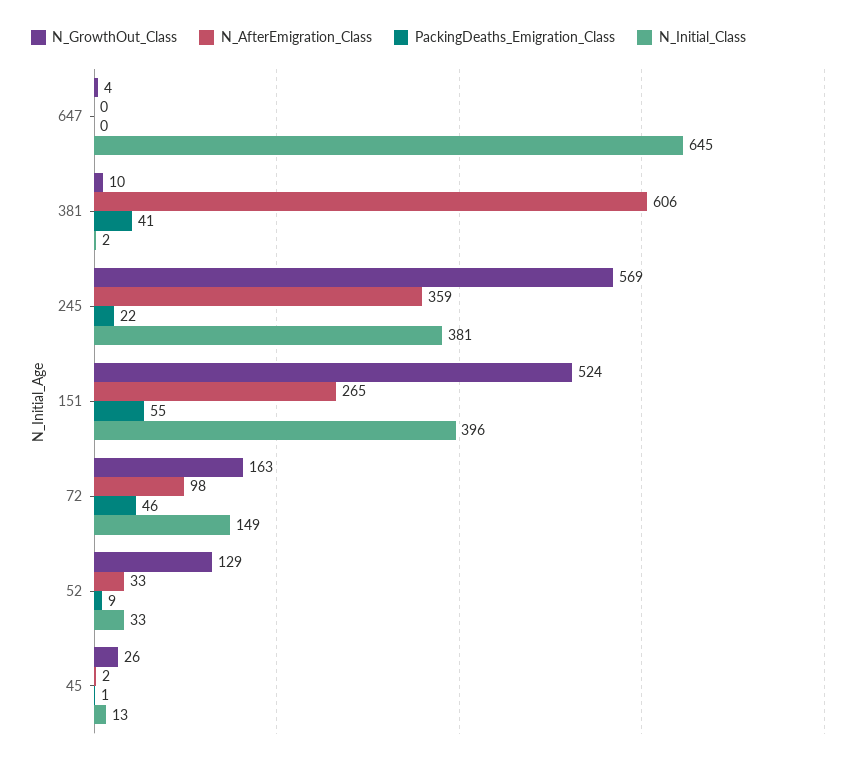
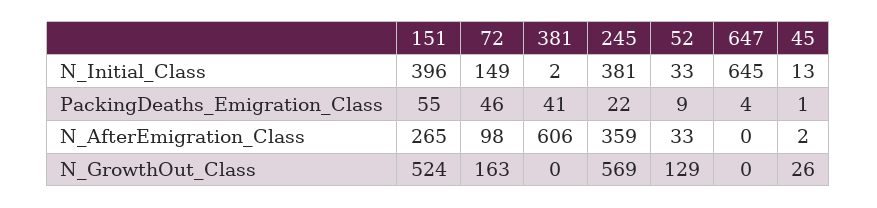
N_GrowthOut_Class, 647: 4 -> 0
PackingDeaths_Emigration_Class, 647: 0 -> 4
N_GrowthOut_Class, 381: 10 -> 0

